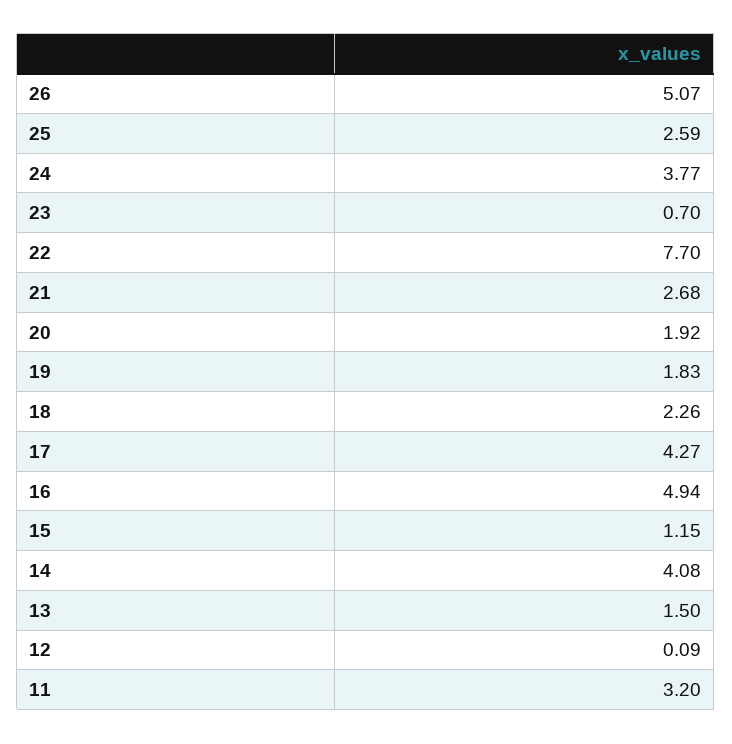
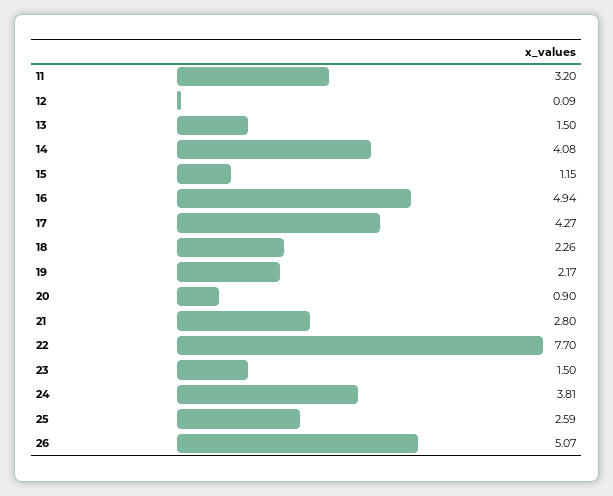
24: 3.77 -> 3.81
23: 0.7 -> 1.5
21: 2.68 -> 2.8
20: 1.92 -> 0.9
19: 1.83 -> 2.17

